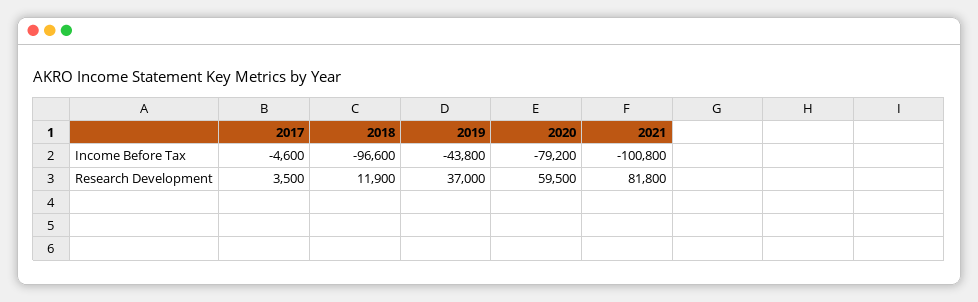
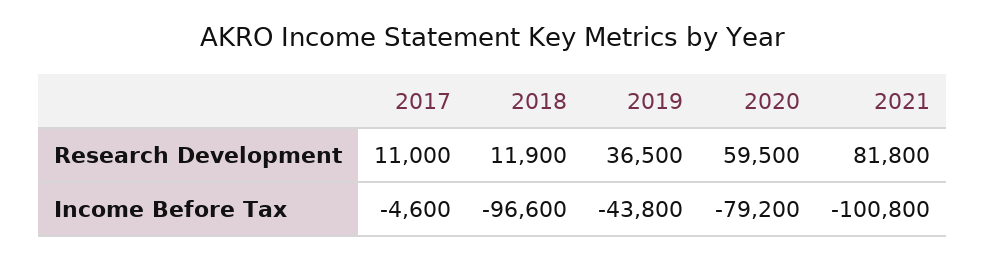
2017, Research Development: 3500 -> 11000
2019, Research Development: 37000 -> 36500

